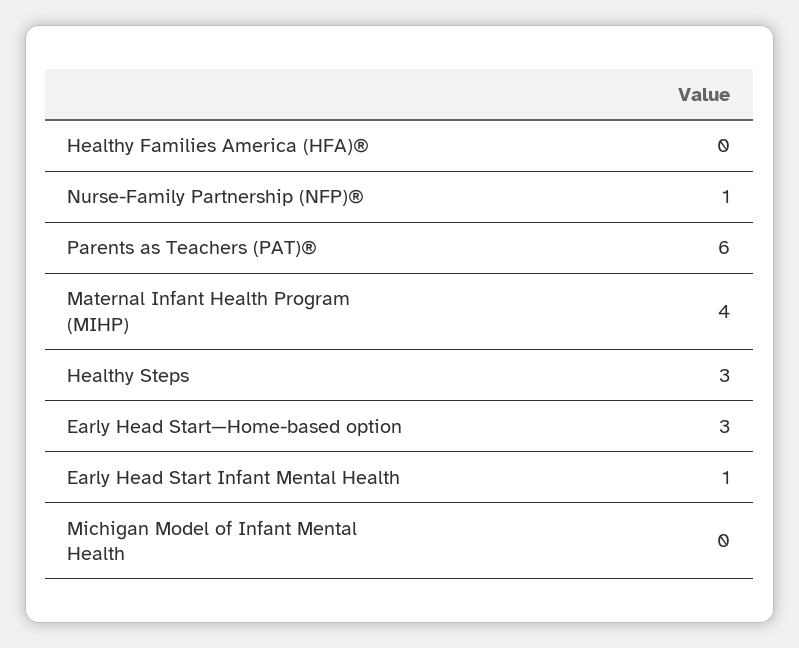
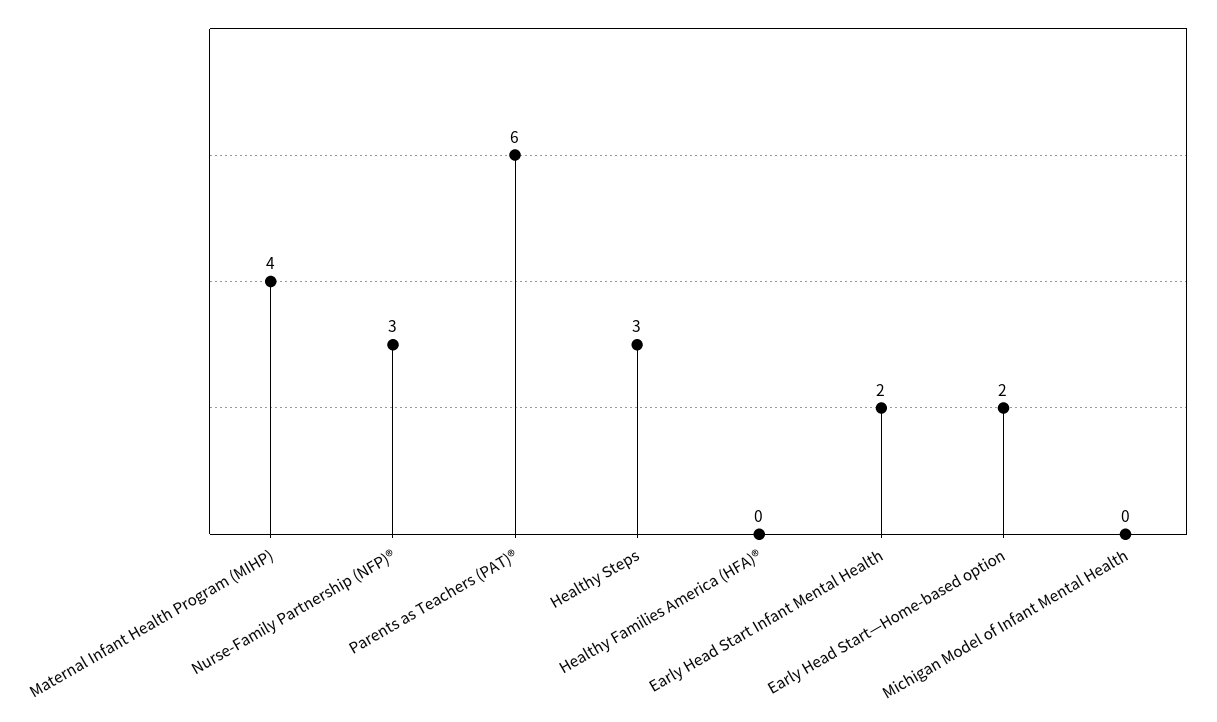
Nurse-Family Partnership (NFP)®: 1 -> 3
Early Head Start—Home-based option: 3 -> 2
Early Head Start Infant Mental Health: 1 -> 2

